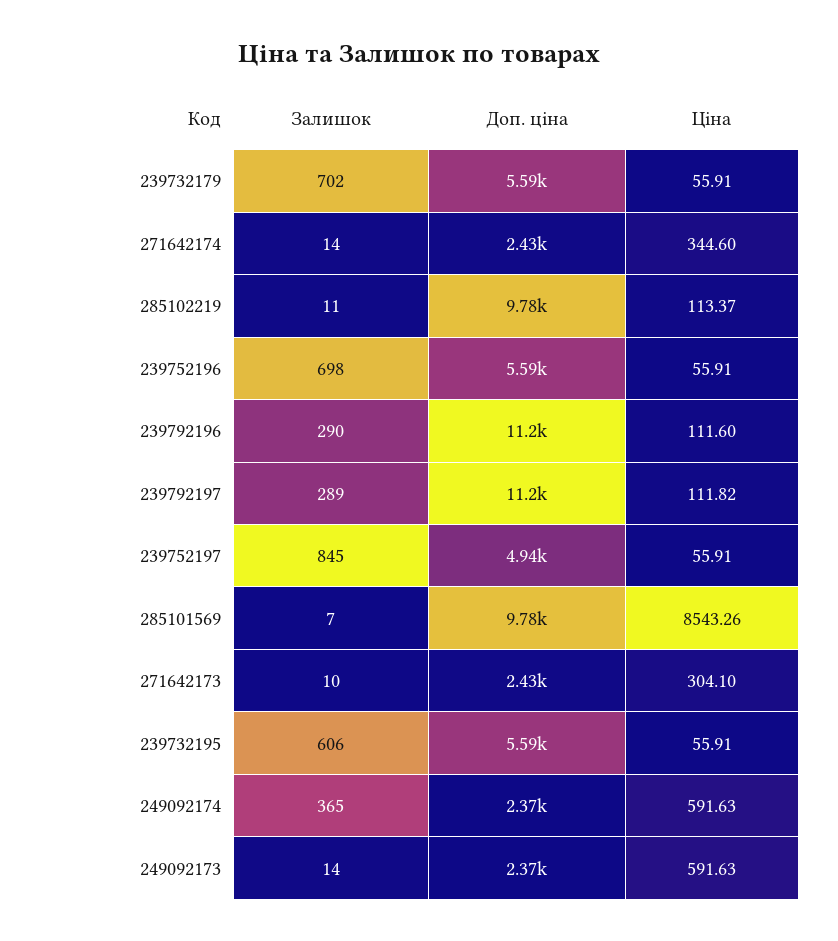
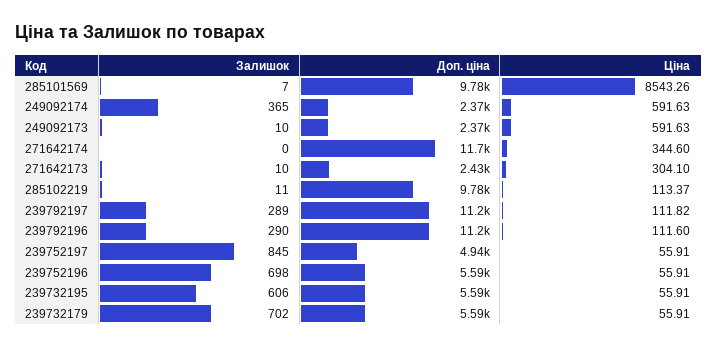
Залишок, 271642174: 14 -> 0
Доп. ціна, 271642174: 2430 -> 11700
Залишок, 249092173: 14 -> 10

